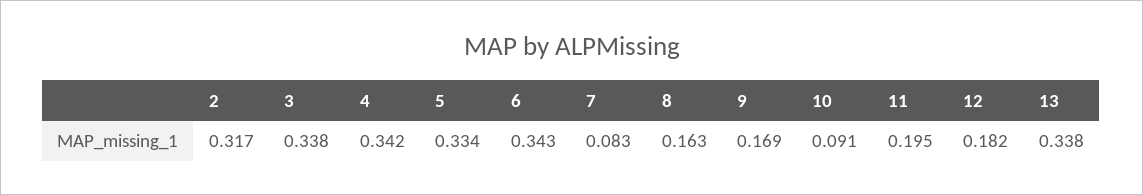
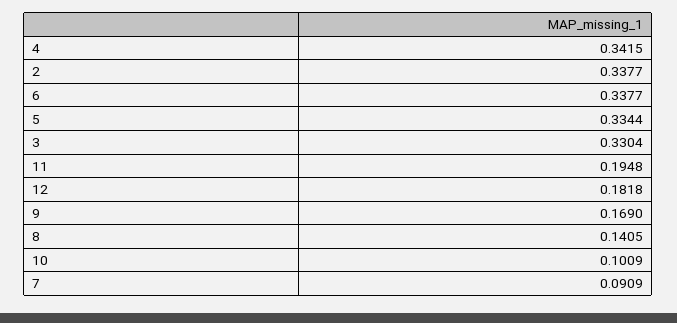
2: 0.317 -> 0.3377
3: 0.338 -> 0.3304
6: 0.343 -> 0.3377
7: 0.083 -> 0.0909
8: 0.163 -> 0.1405
10: 0.091 -> 0.1009
13: 0.338 -> none

